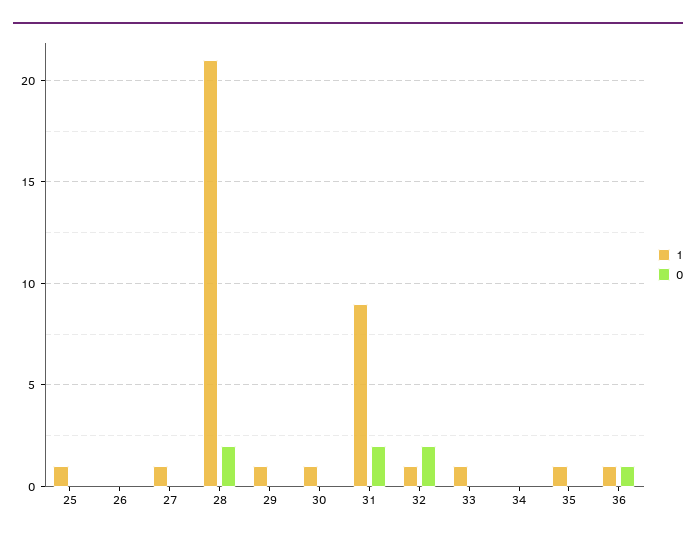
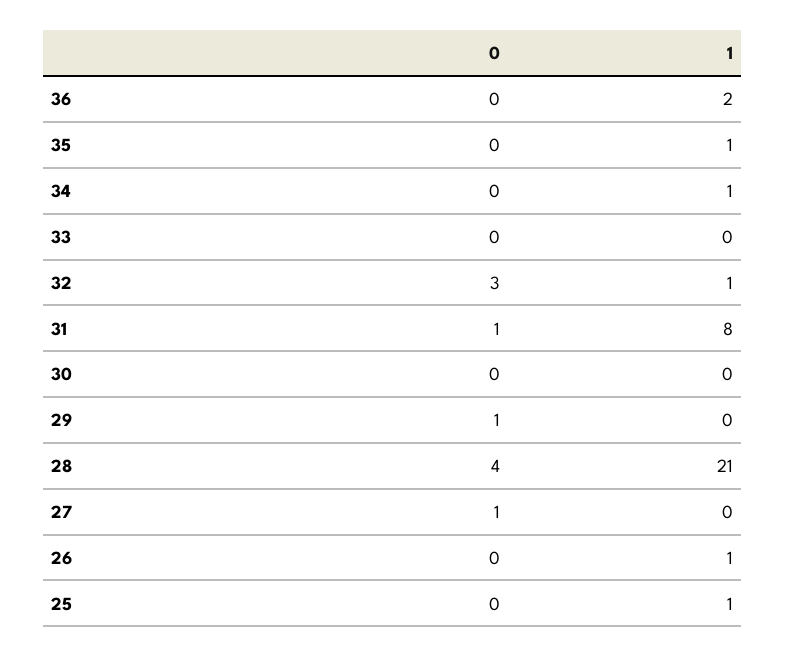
1, 26: 0 -> 1
1, 27: 1 -> 0
0, 27: 0 -> 1
0, 28: 2 -> 4
1, 29: 1 -> 0
0, 29: 0 -> 1
1, 30: 1 -> 0
1, 31: 9 -> 8
0, 31: 2 -> 1
0, 32: 2 -> 3
1, 33: 1 -> 0
1, 34: 0 -> 1
1, 36: 1 -> 2
0, 36: 1 -> 0

